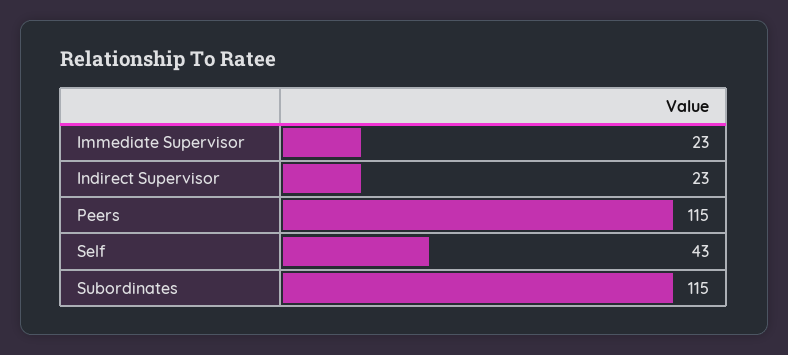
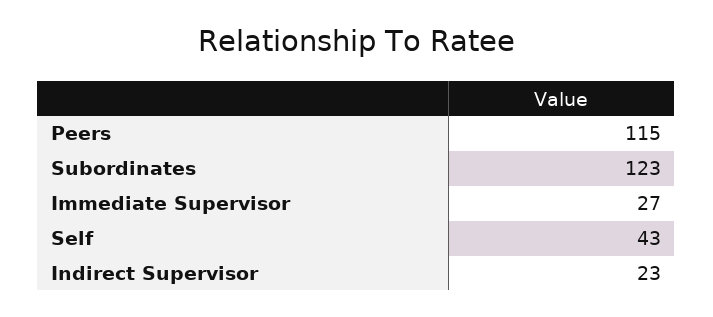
Immediate Supervisor: 23 -> 27
Subordinates: 115 -> 123

